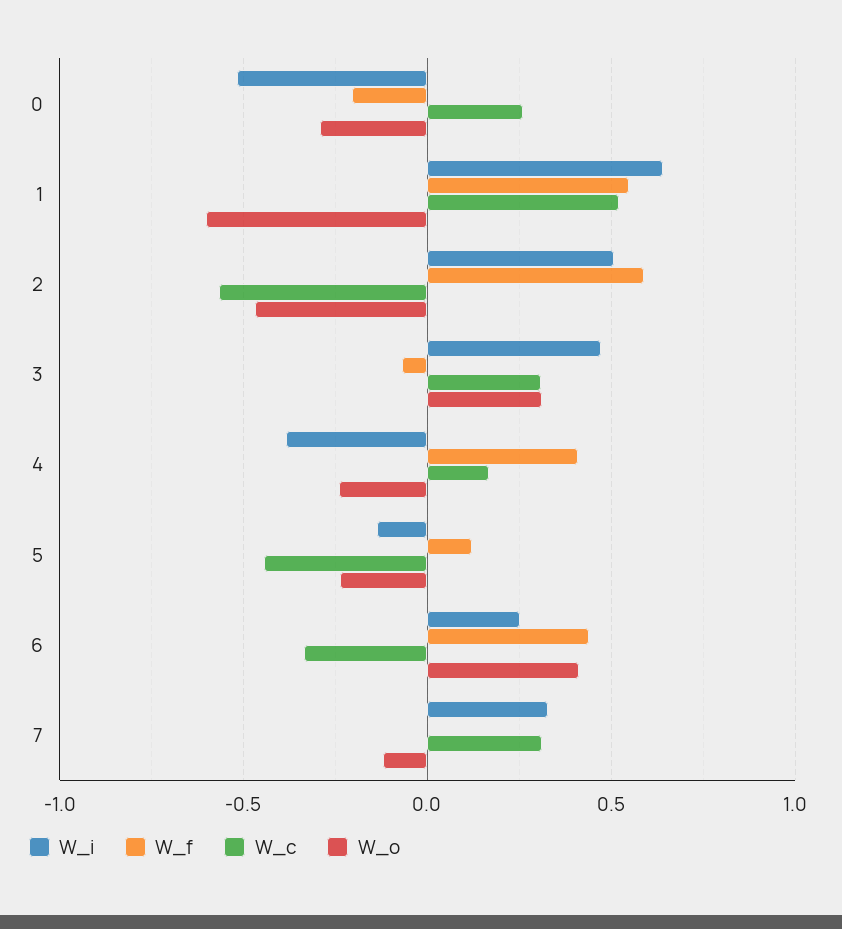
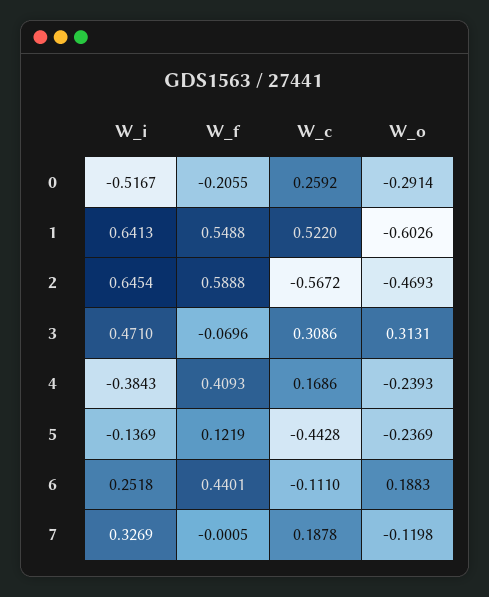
W_i, 2: 0.5 -> 0.6454
W_c, 6: -0.35 -> -0.111
W_o, 6: 0.4 -> 0.1883
W_c, 7: 0.3 -> 0.1878

